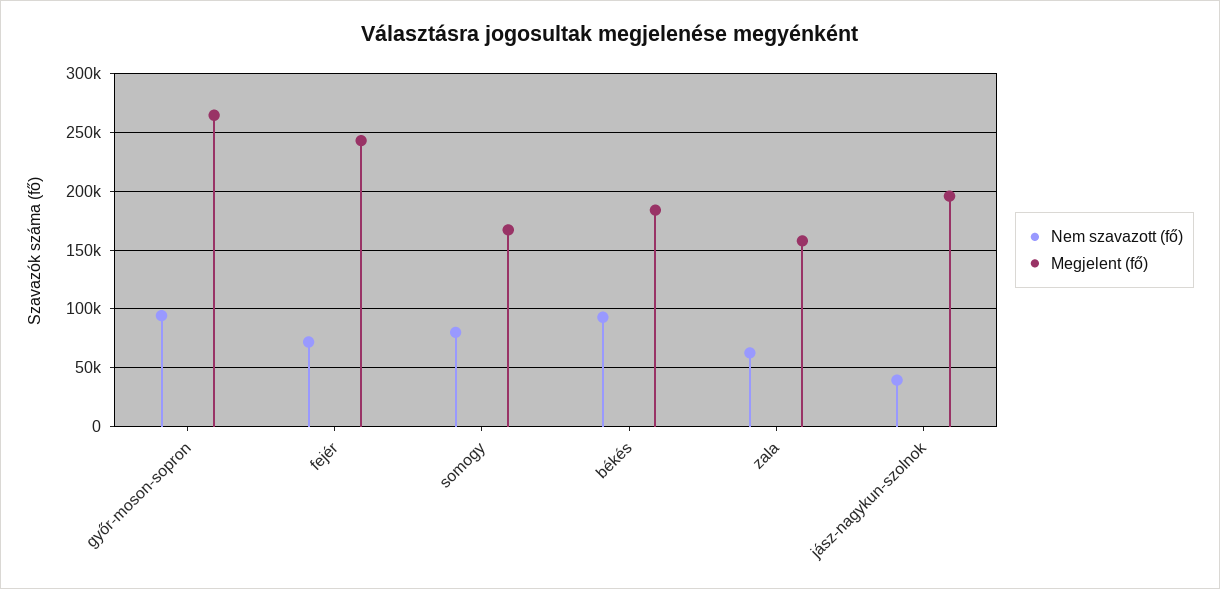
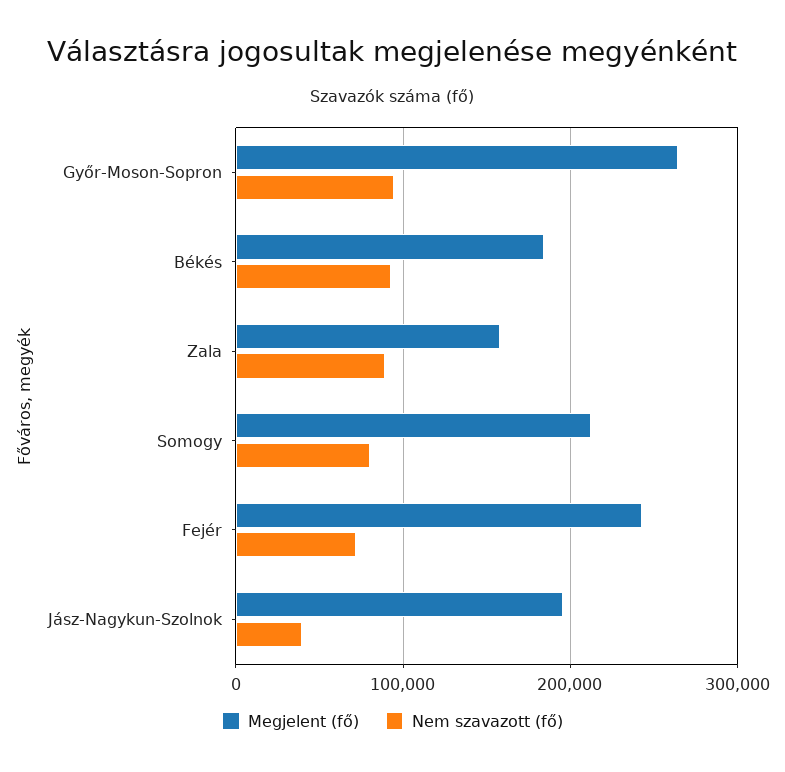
Megjelent (fő), somogy: 170000 -> 210000
Nem szavazott (fő), zala: 60000 -> 90000

